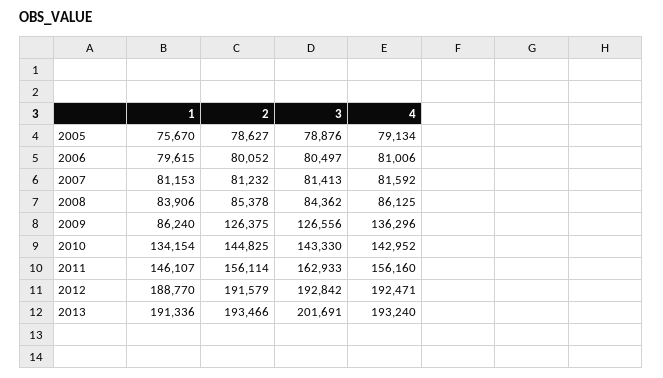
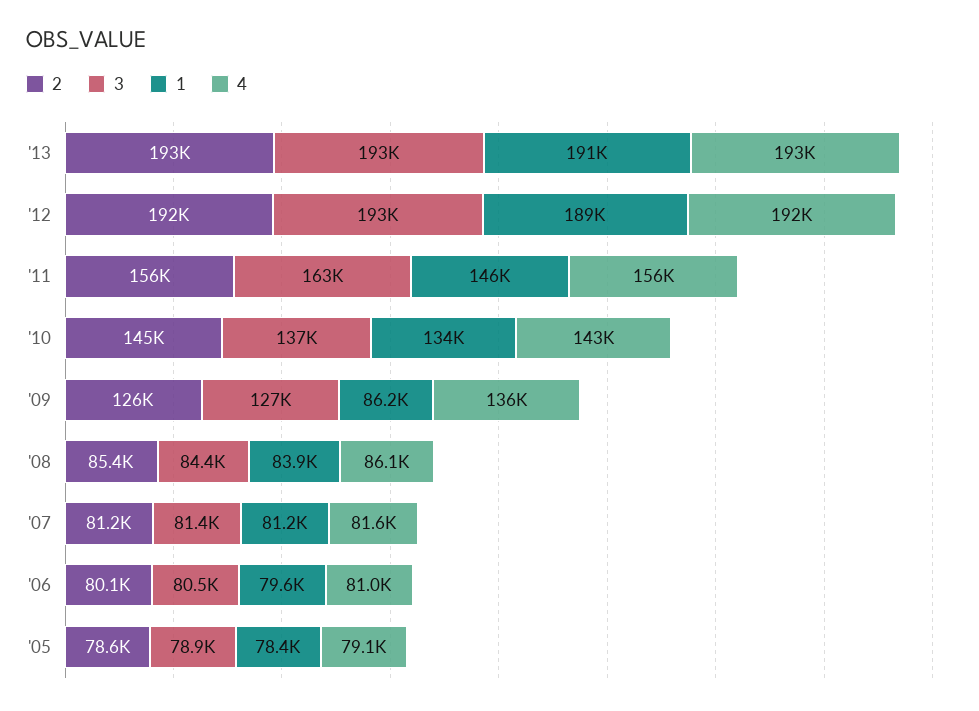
1, 2005: 75670 -> 78400
3, 2010: 143330 -> 137000
3, 2013: 201691 -> 193000

